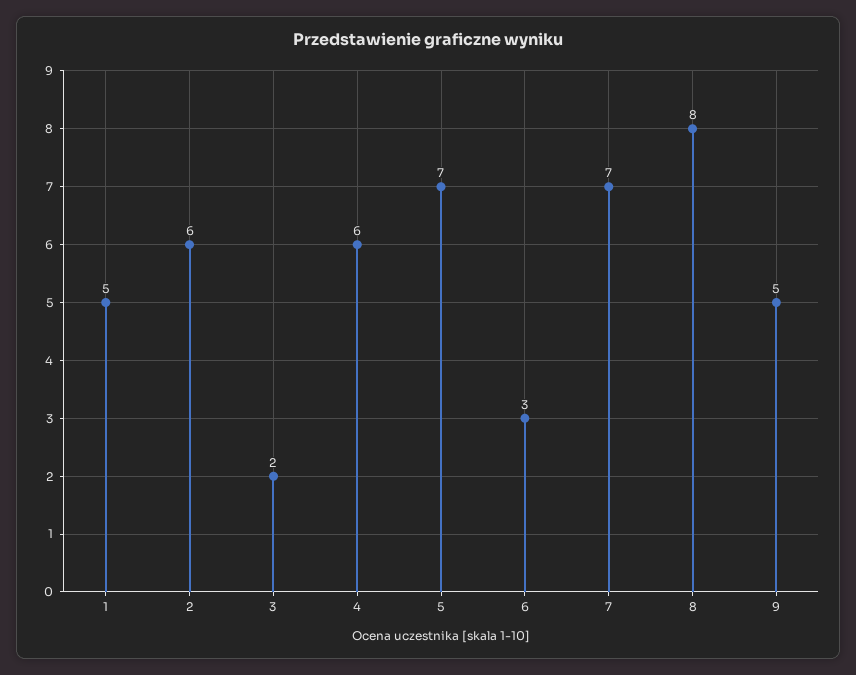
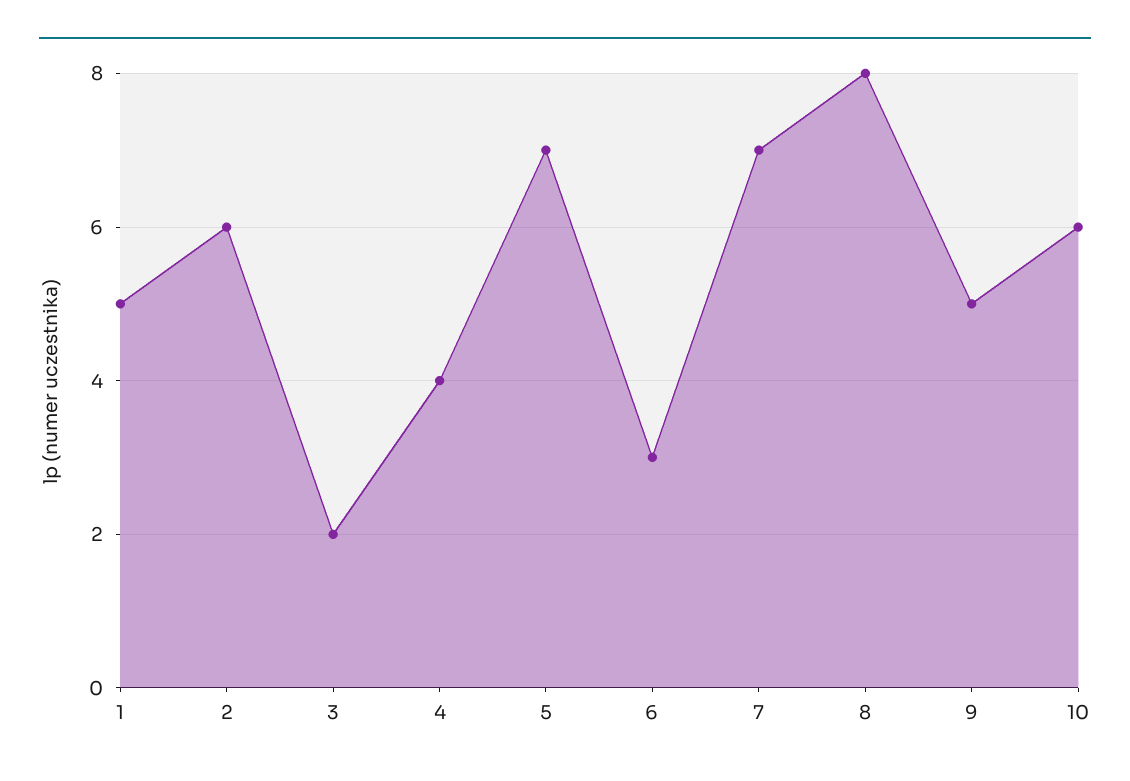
4: 6 -> 4
10: none -> 6

